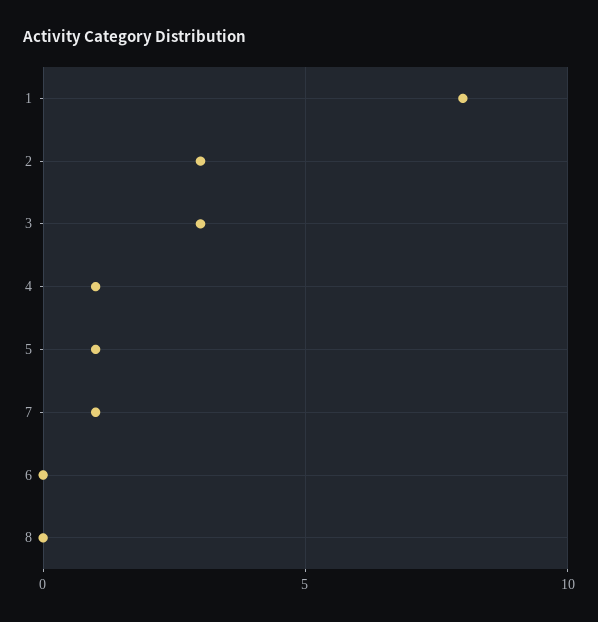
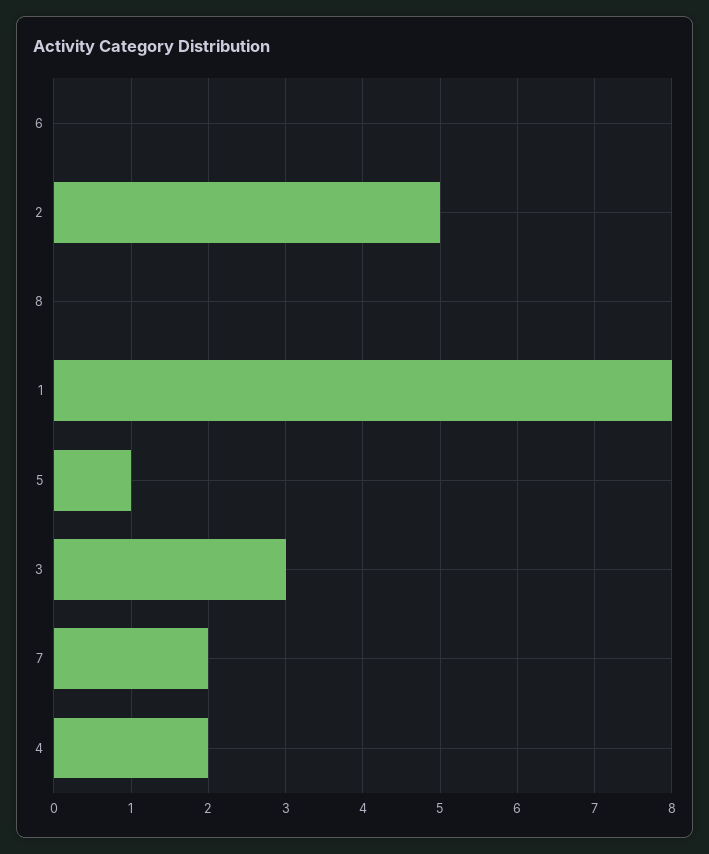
2: 3 -> 5
4: 1 -> 2
7: 1 -> 2

